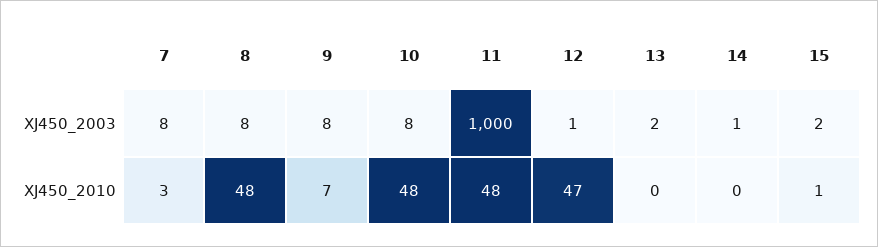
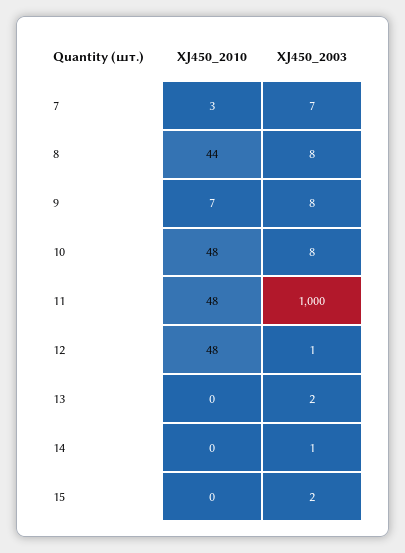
7, XJ450_2003: 8 -> 7
8, XJ450_2010: 48 -> 44
12, XJ450_2010: 47 -> 48
15, XJ450_2010: 1 -> 0

